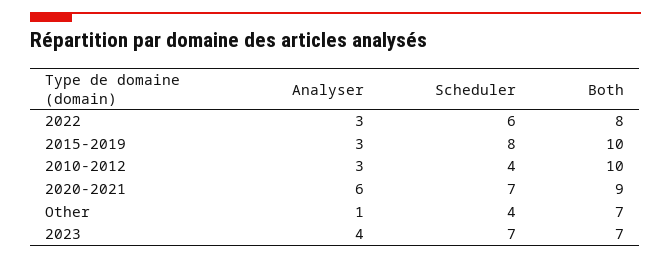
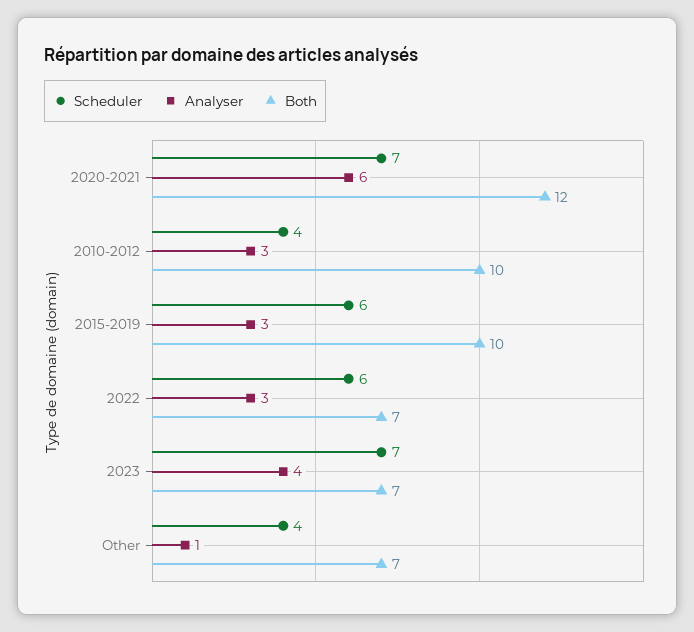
Both, 2022: 8 -> 7
Scheduler, 2015-2019: 8 -> 6
Both, 2020-2021: 9 -> 12

